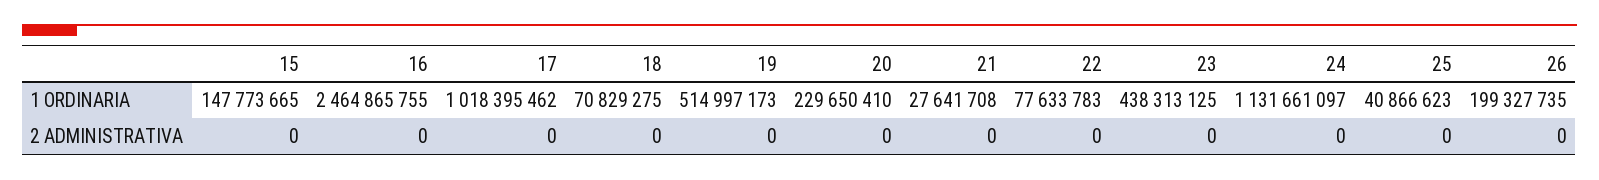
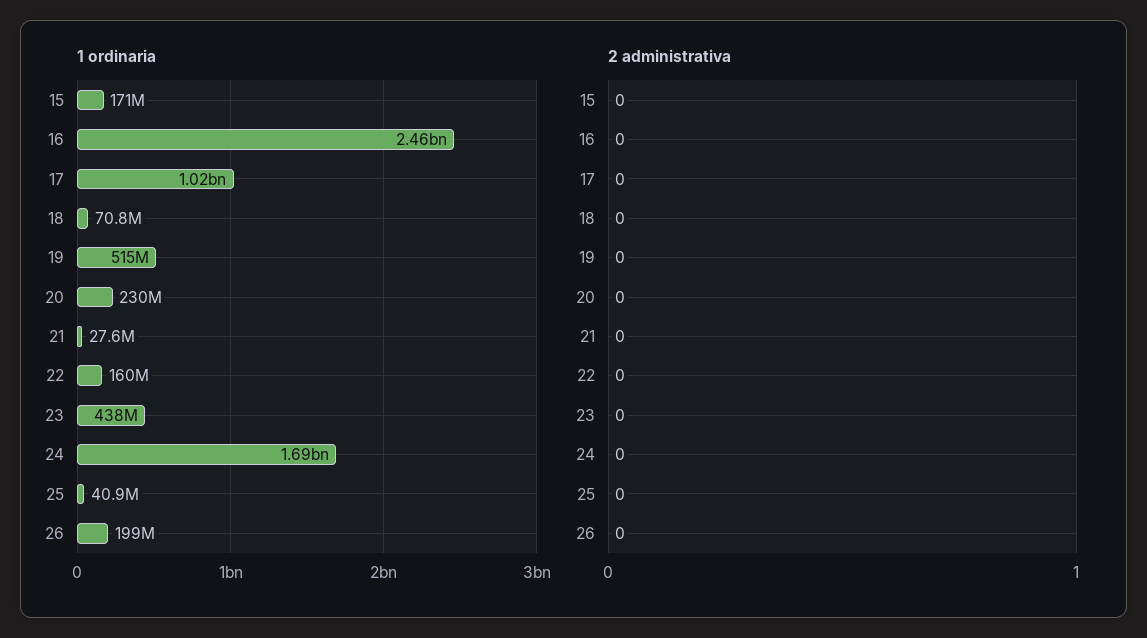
1 ORDINARIA, 15: 147773665 -> 171000000
1 ORDINARIA, 22: 77633783 -> 160000000
1 ORDINARIA, 24: 1131661097 -> 1690000000

